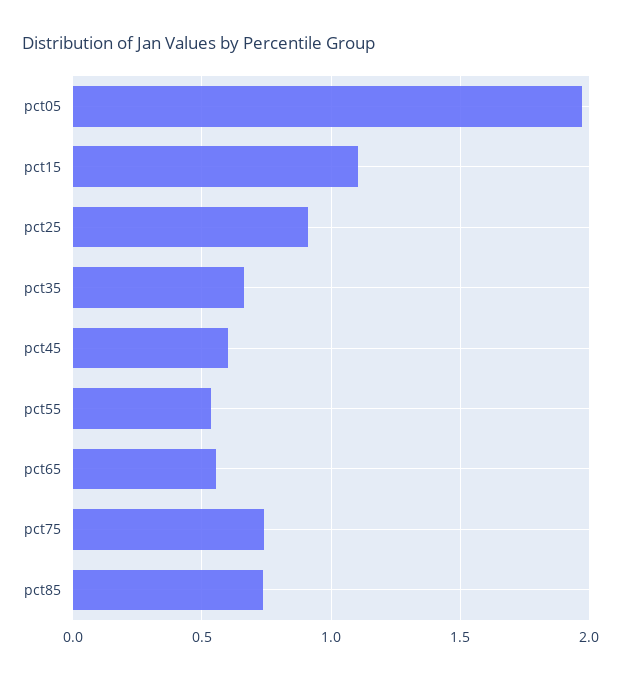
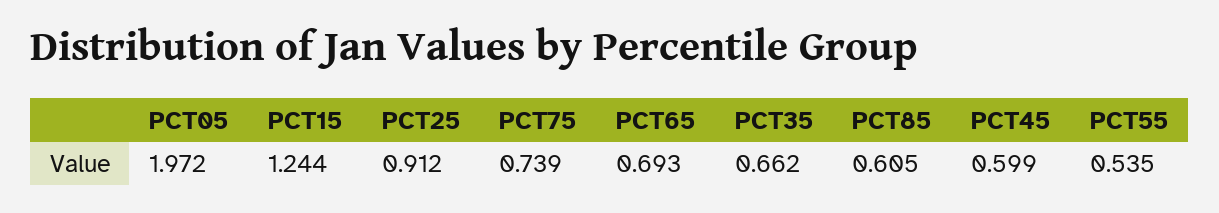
pct15: 1.1 -> 1.244
pct65: 0.55 -> 0.693
pct85: 0.75 -> 0.605

